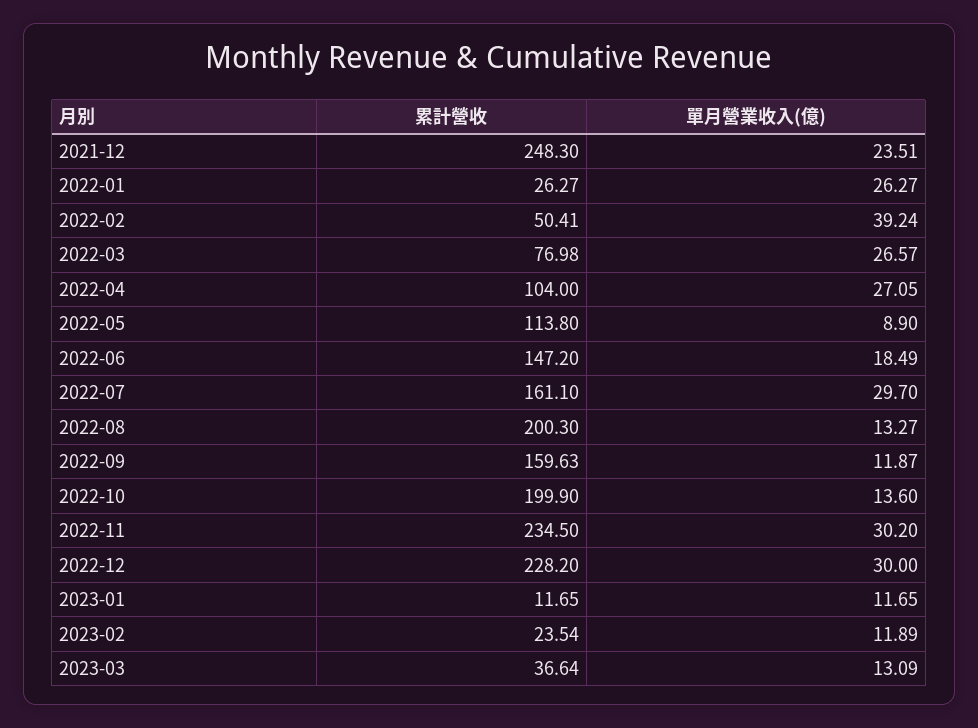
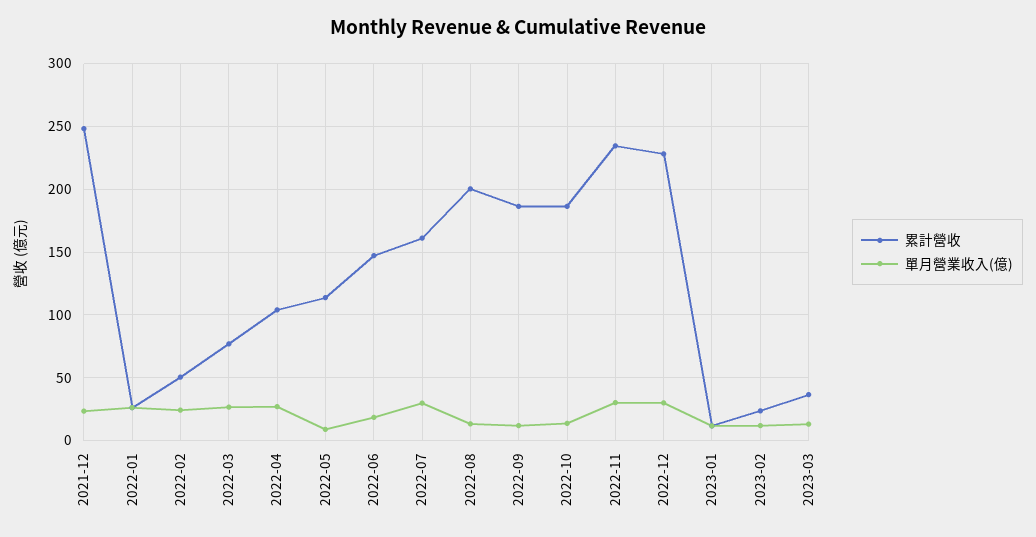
單月營業收入(億), 2022-02: 39.24 -> 25
累計營收, 2022-09: 159.63 -> 185
累計營收, 2022-10: 199.9 -> 185

